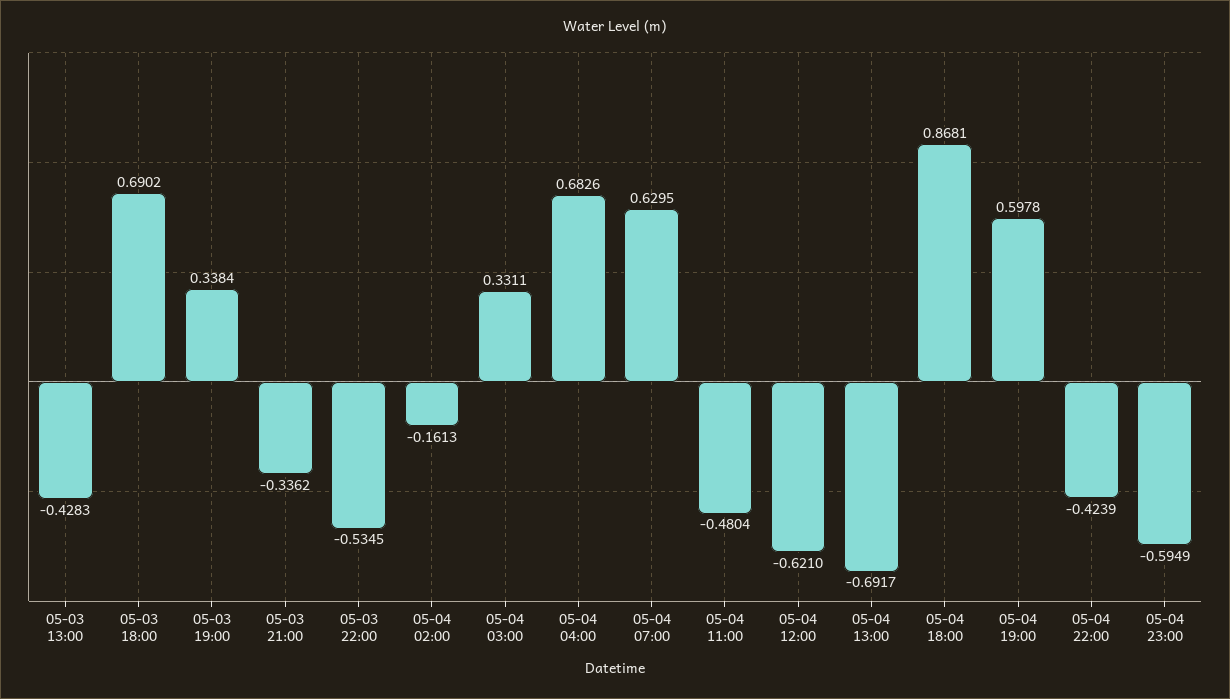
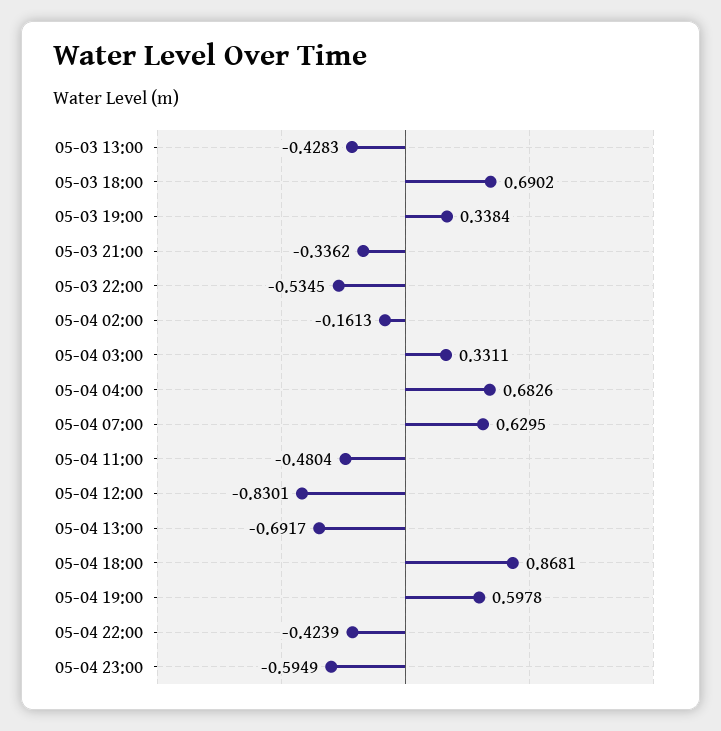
05-04 12:00: -0.621 -> -0.8301

